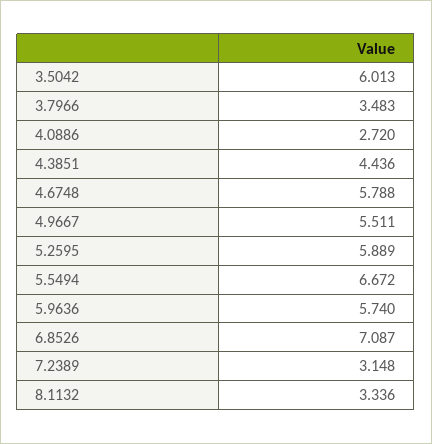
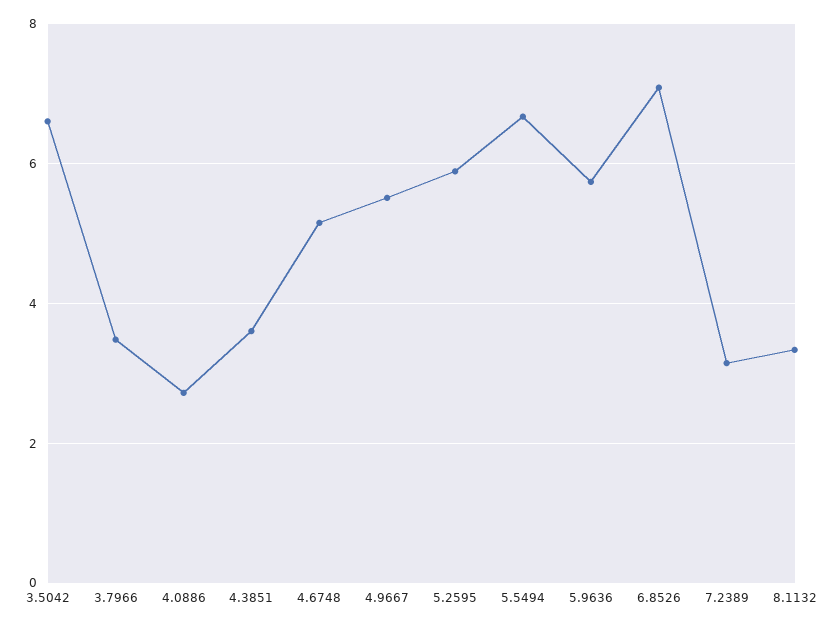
3.5042: 6.013 -> 6.6
4.3851: 4.436 -> 3.6
4.6748: 5.788 -> 5.2

